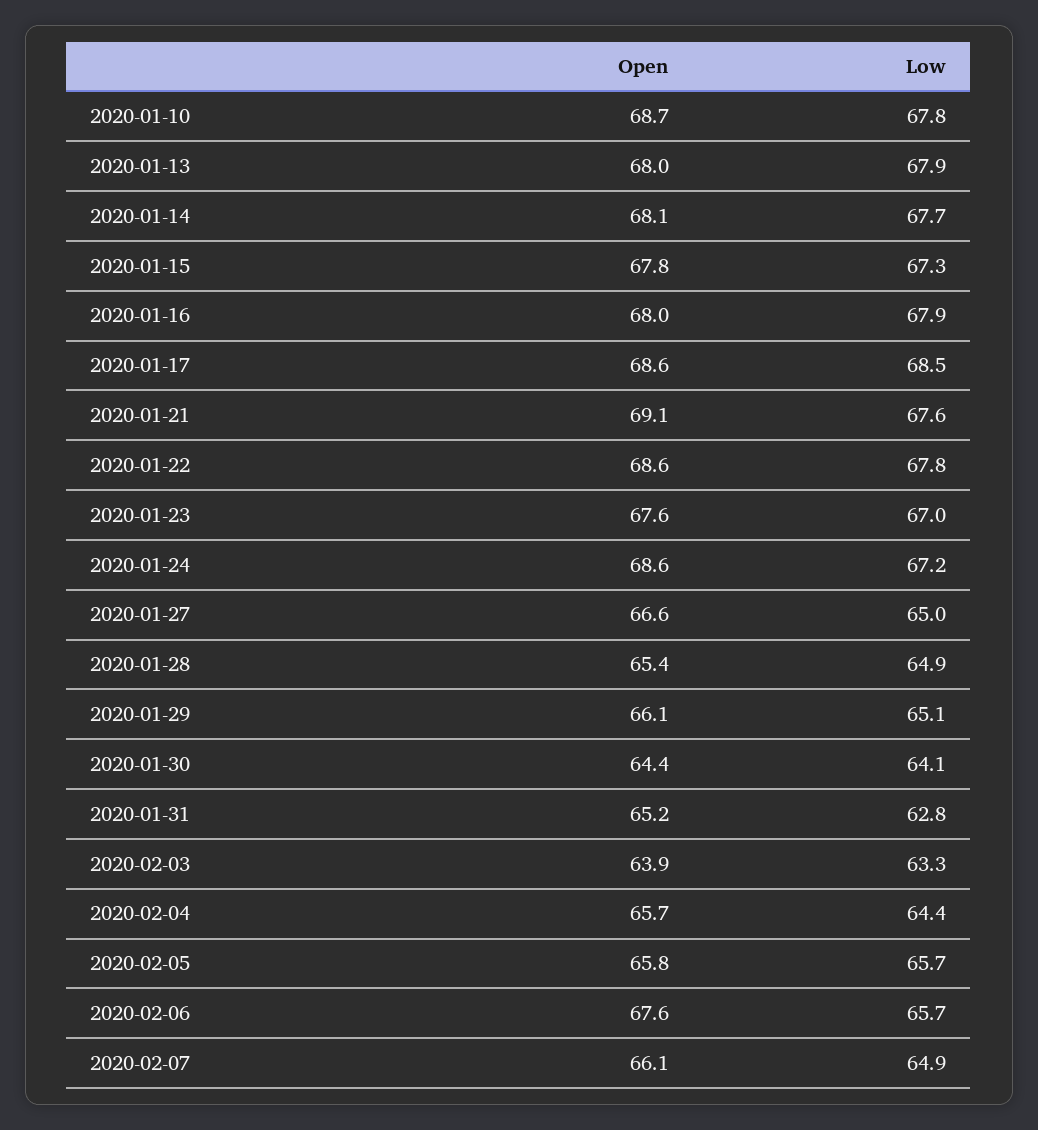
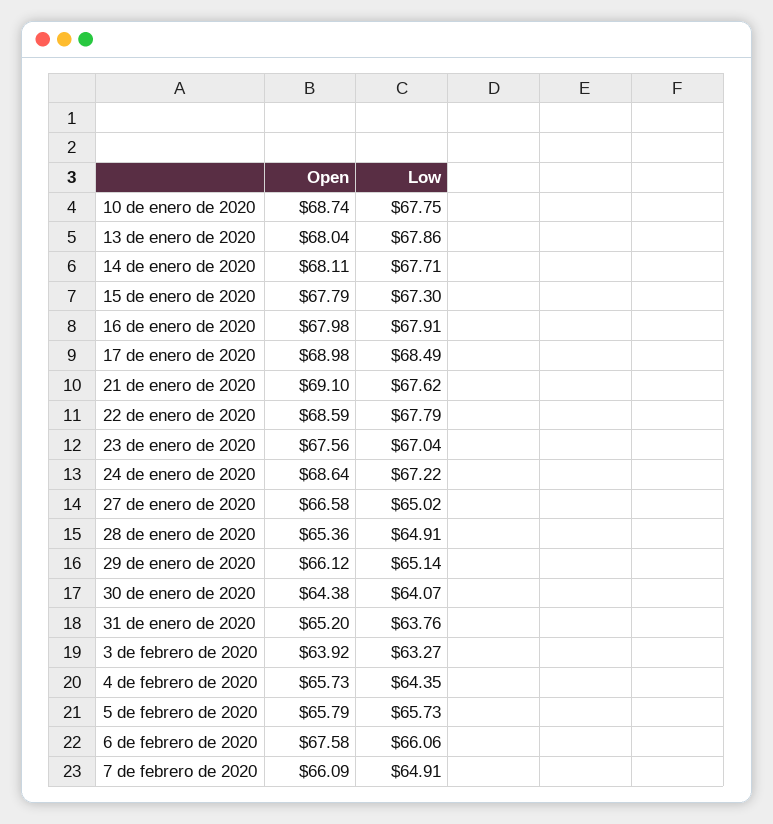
Open, 2020-01-17: 68.6 -> 68.98
Low, 2020-01-31: 62.8 -> 63.76
Low, 2020-02-06: 65.7 -> 66.06

